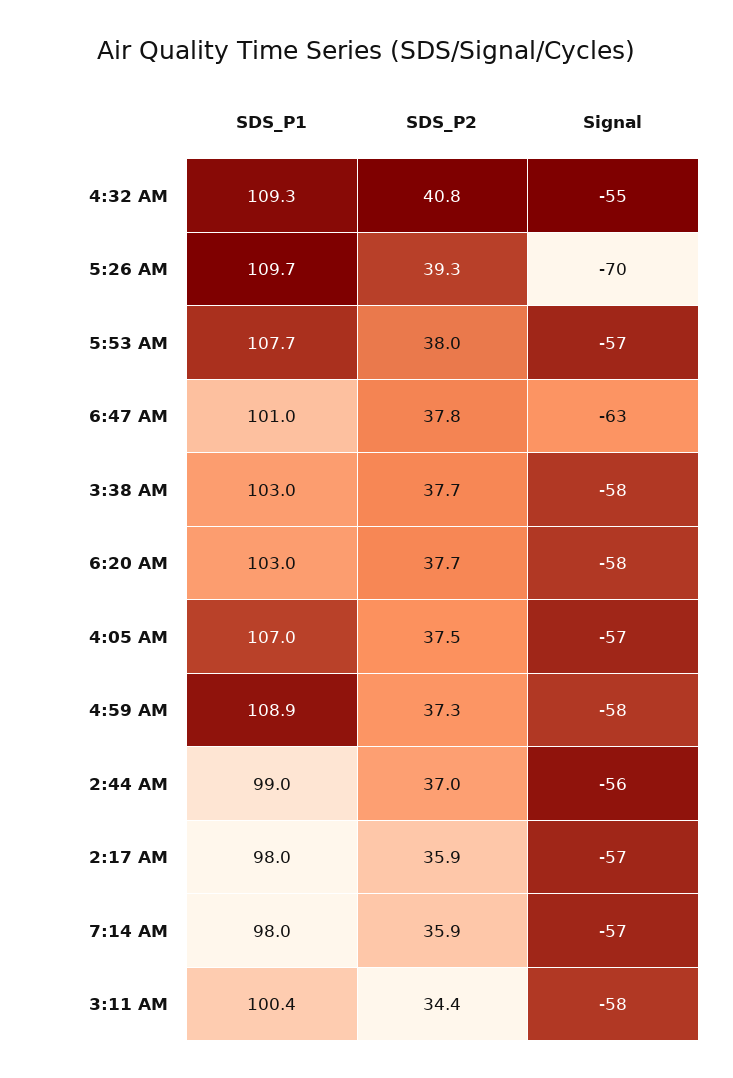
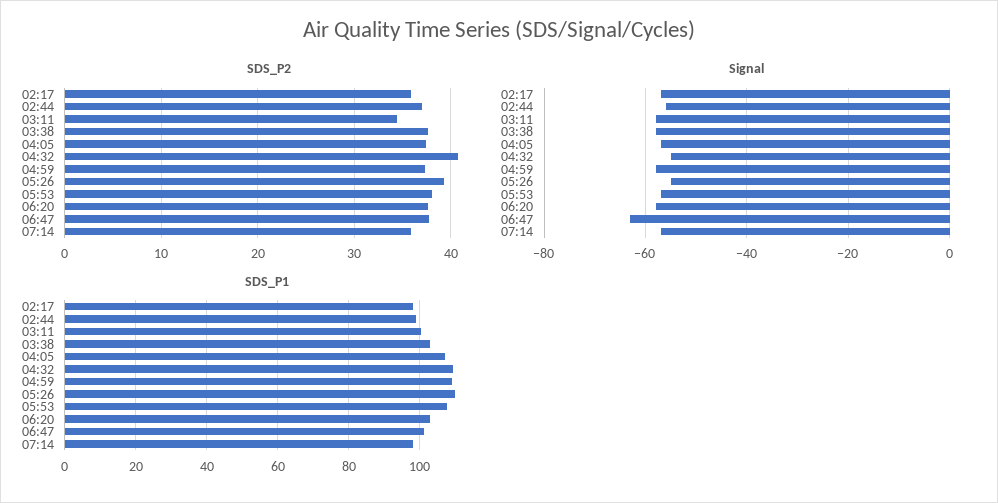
Signal, 5:26 AM: -70 -> -55

